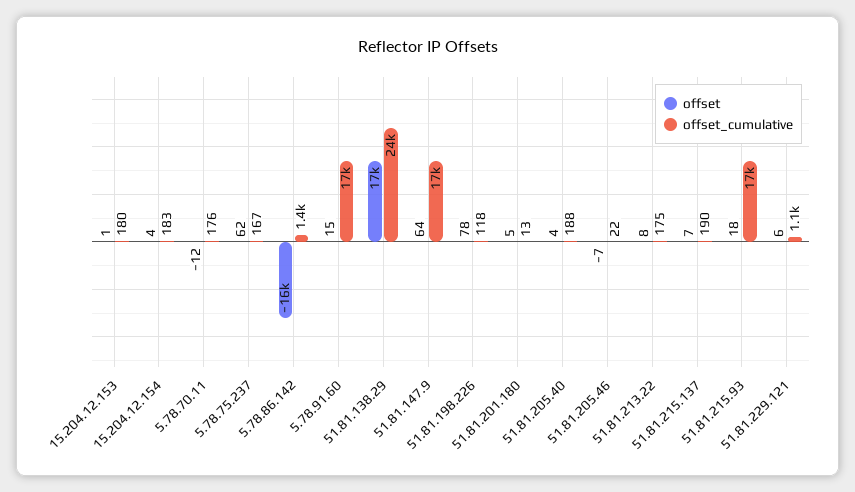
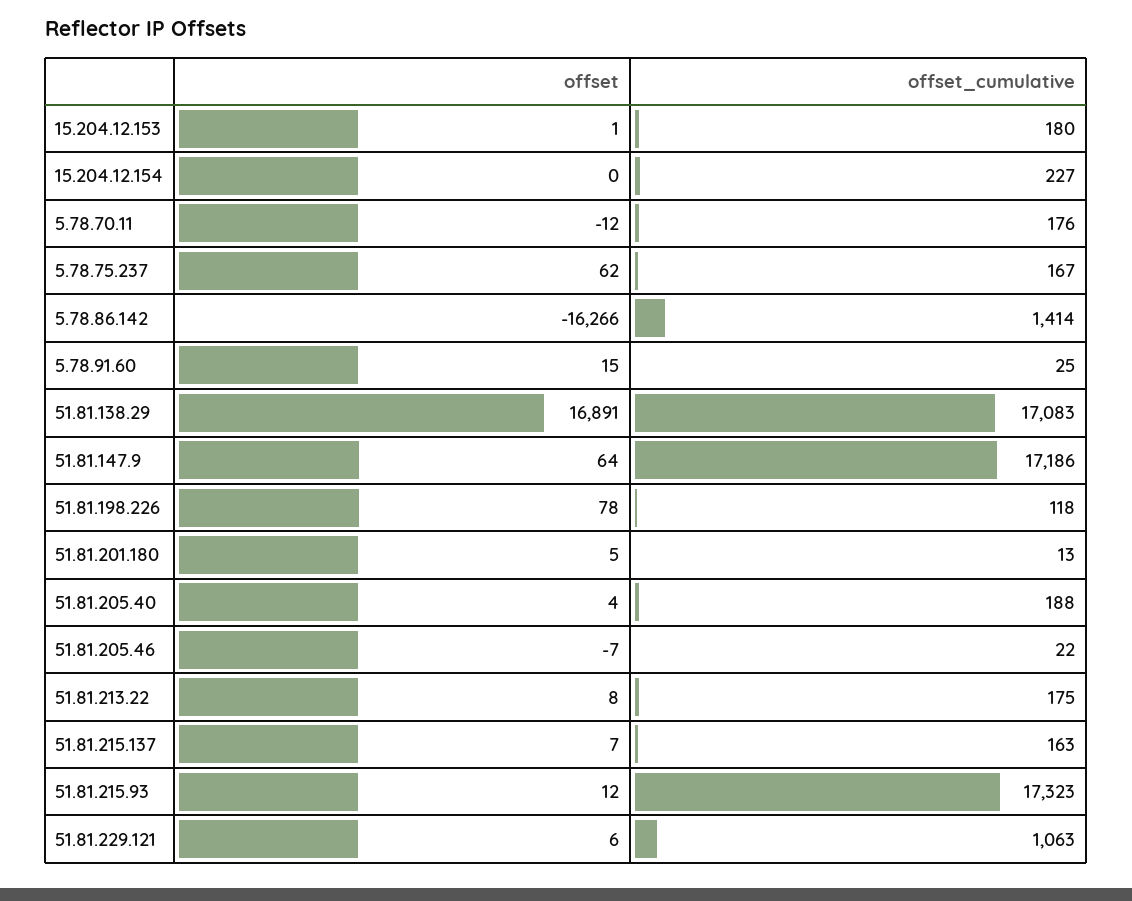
offset, 15.204.12.154: 4 -> 0
offset_cumulative, 15.204.12.154: 183 -> 227
offset_cumulative, 5.78.91.60: 17000 -> 25
offset_cumulative, 51.81.138.29: 24000 -> 17083
offset_cumulative, 51.81.215.137: 190 -> 163
offset, 51.81.215.93: 18 -> 12

